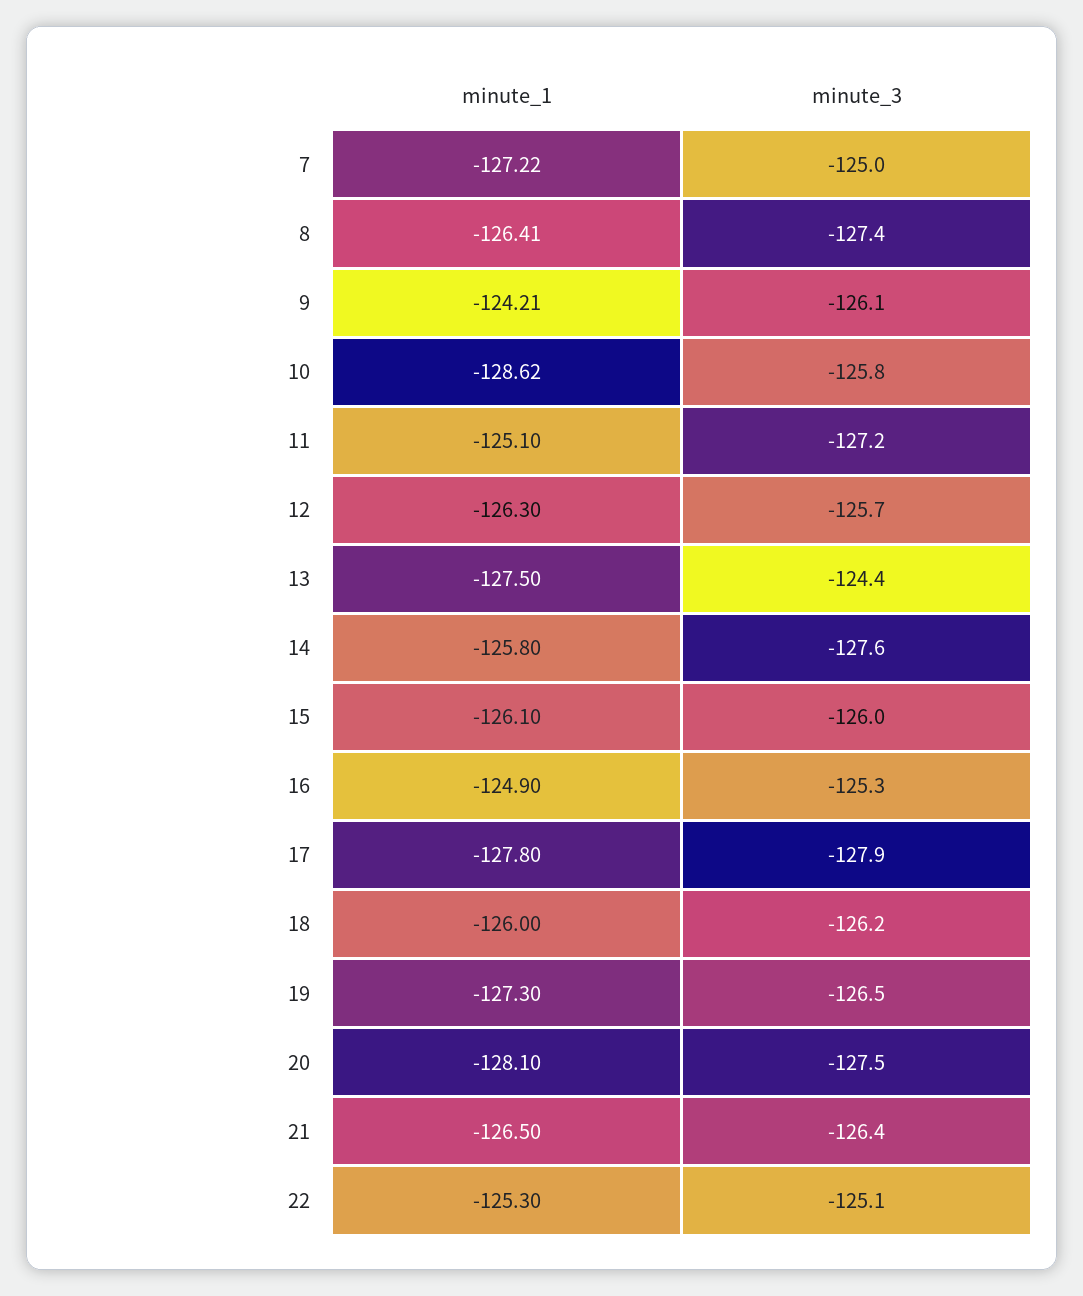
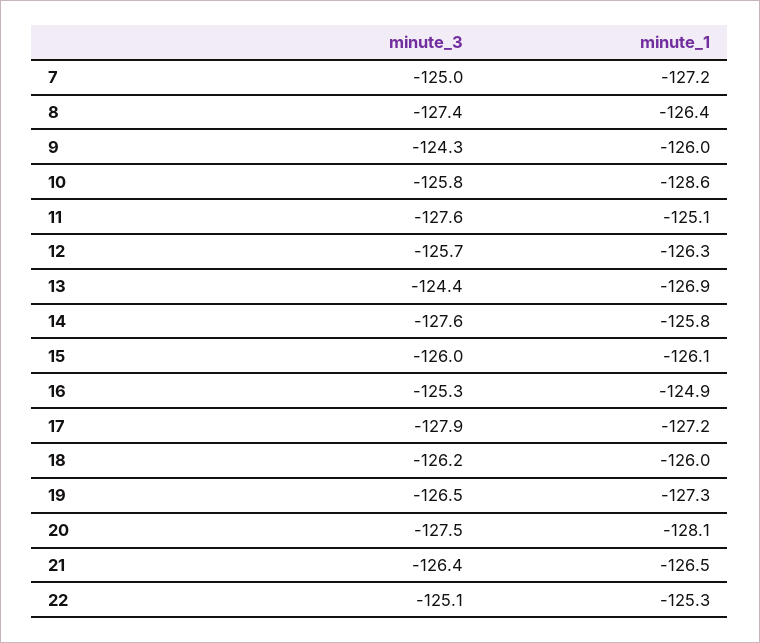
minute_1, 9: -124.21 -> -126
minute_3, 9: -126.1 -> -124.3
minute_3, 11: -127.2 -> -127.6
minute_1, 13: -127.5 -> -126.9
minute_1, 17: -127.8 -> -127.2

